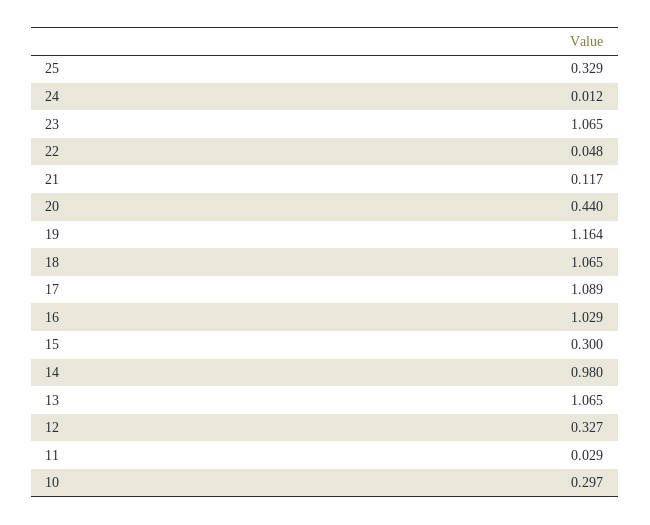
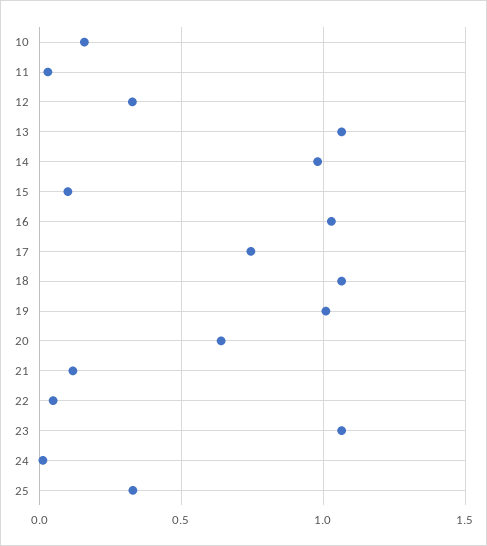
20: 0.44 -> 0.65
19: 1.164 -> 1
17: 1.089 -> 0.75
15: 0.3 -> 0.1
10: 0.297 -> 0.15

